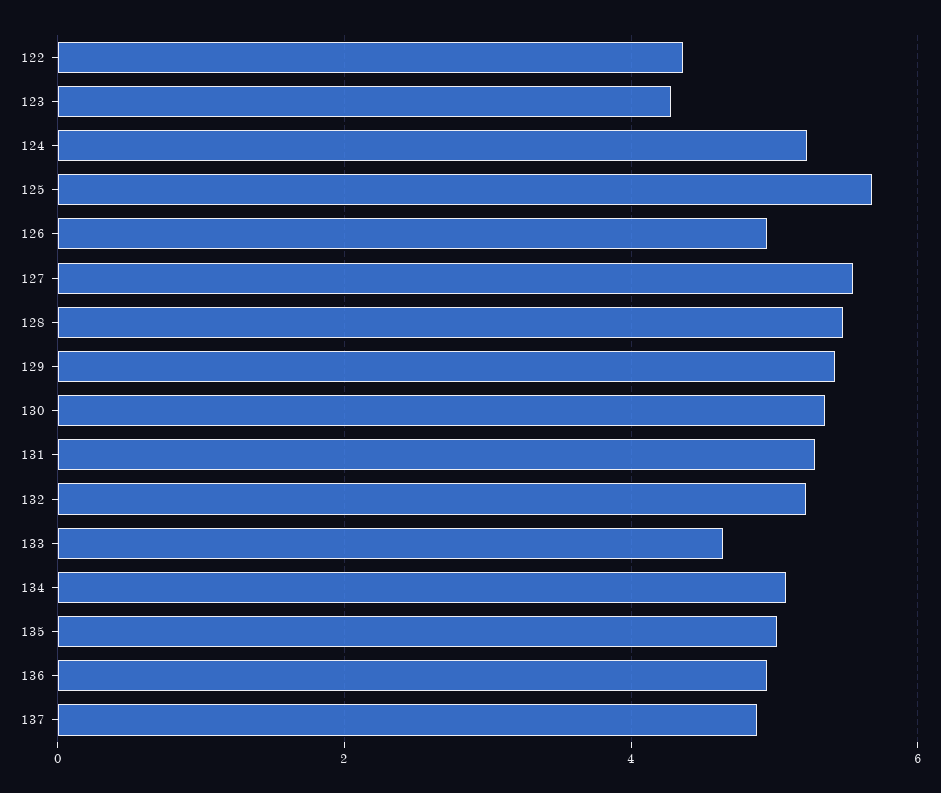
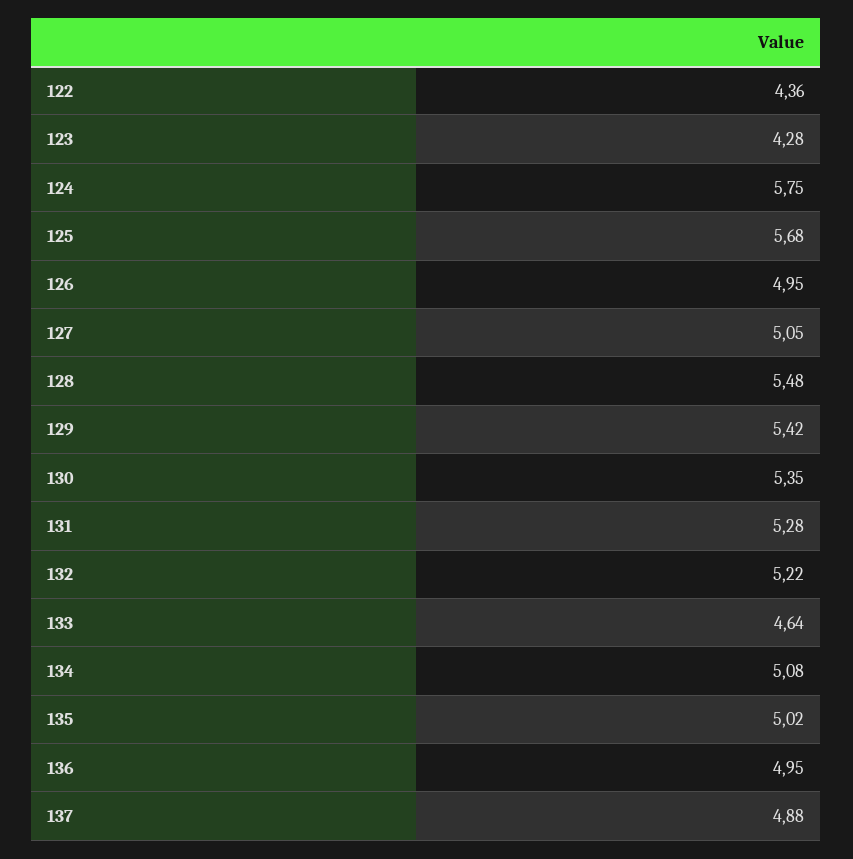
124: 5.2 -> 5.75
127: 5.6 -> 5.05

